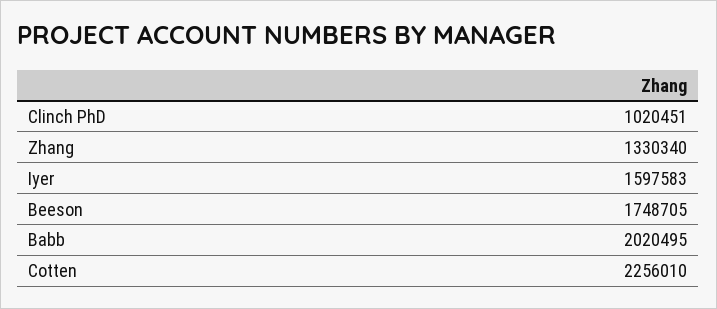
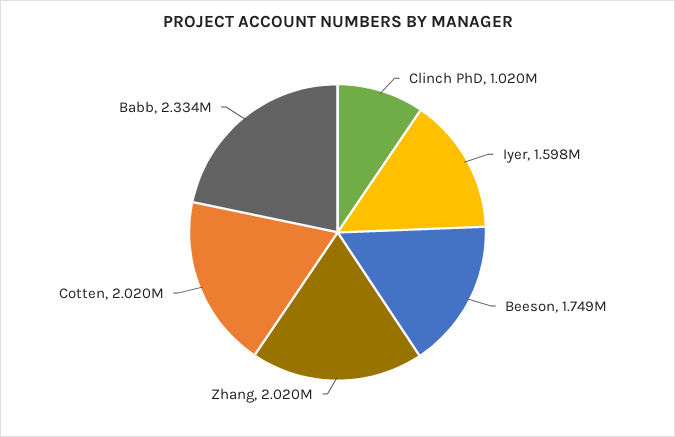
Zhang: 1330340 -> 2020000
Babb: 2020495 -> 2334000
Cotten: 2256010 -> 2020000

